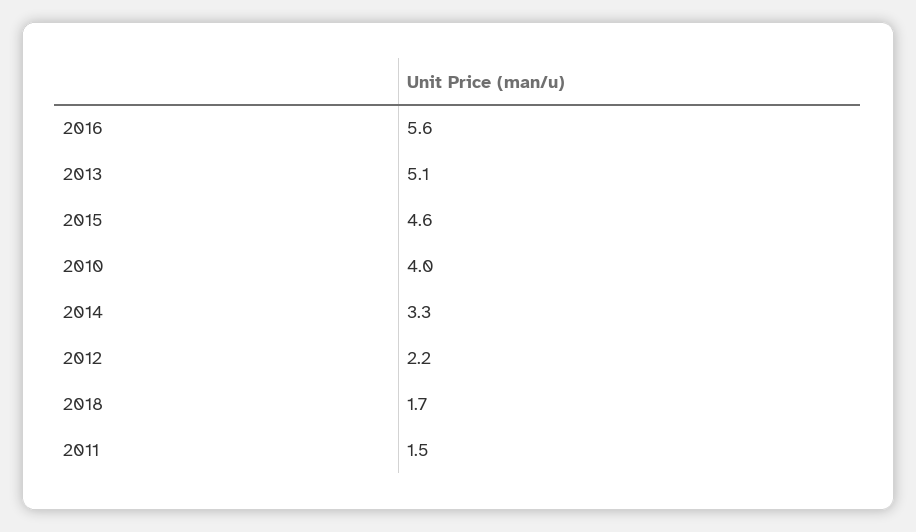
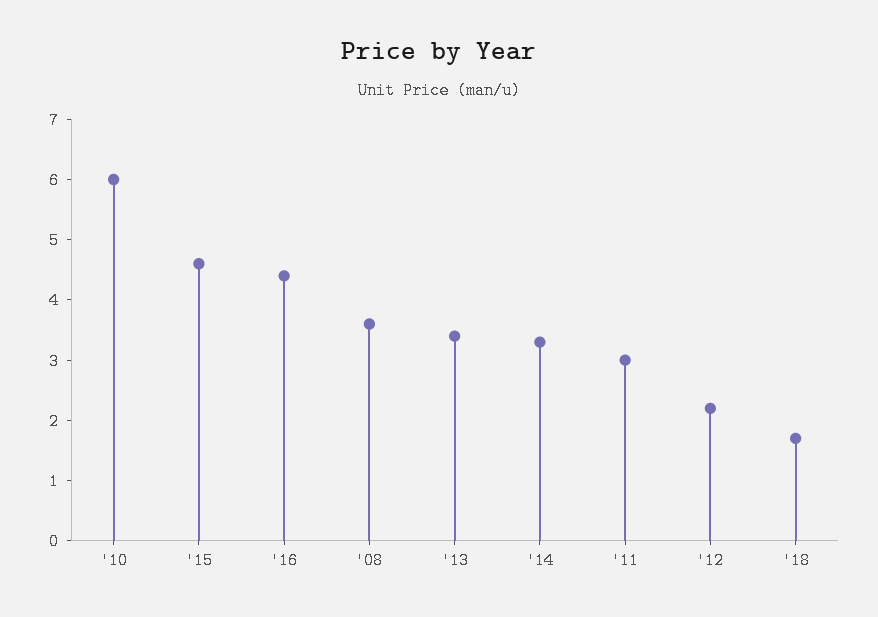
2016: 5.6 -> 4.5
2013: 5.1 -> 3.5
2010: 4 -> 6
2011: 1.5 -> 3
'08: none -> 3.5

